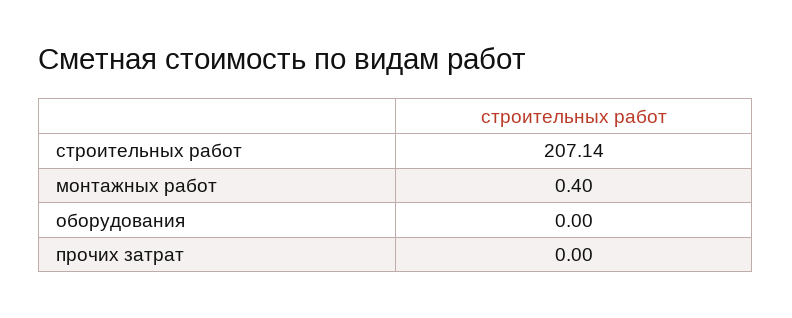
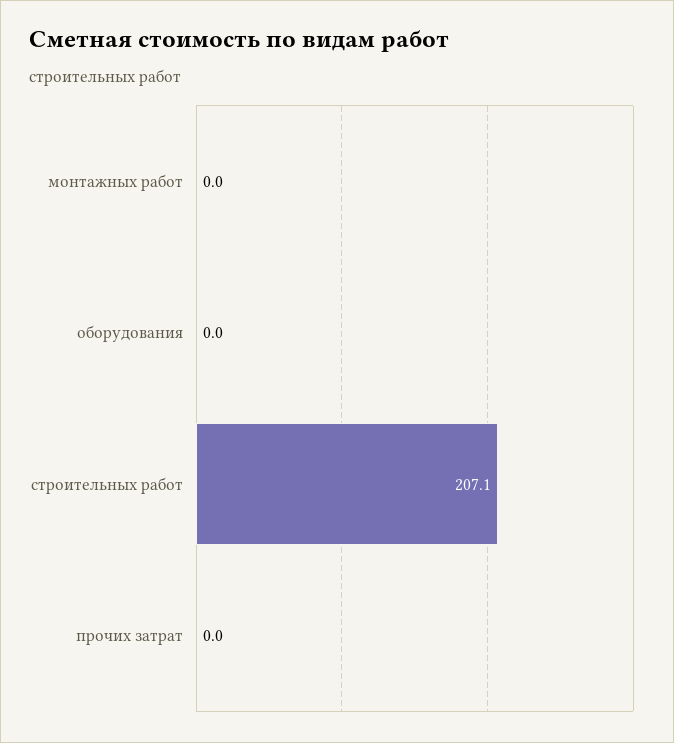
монтажных работ: 0.4 -> 0

